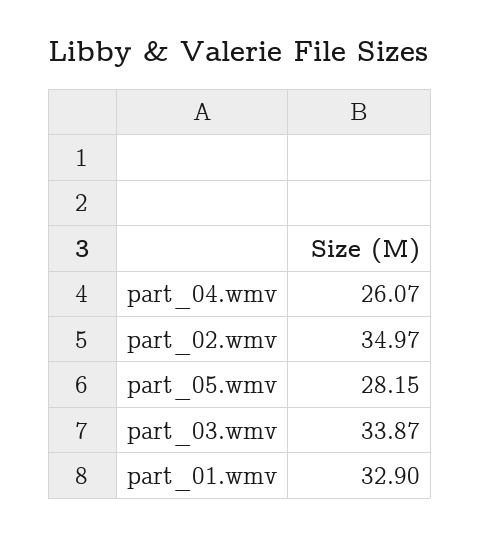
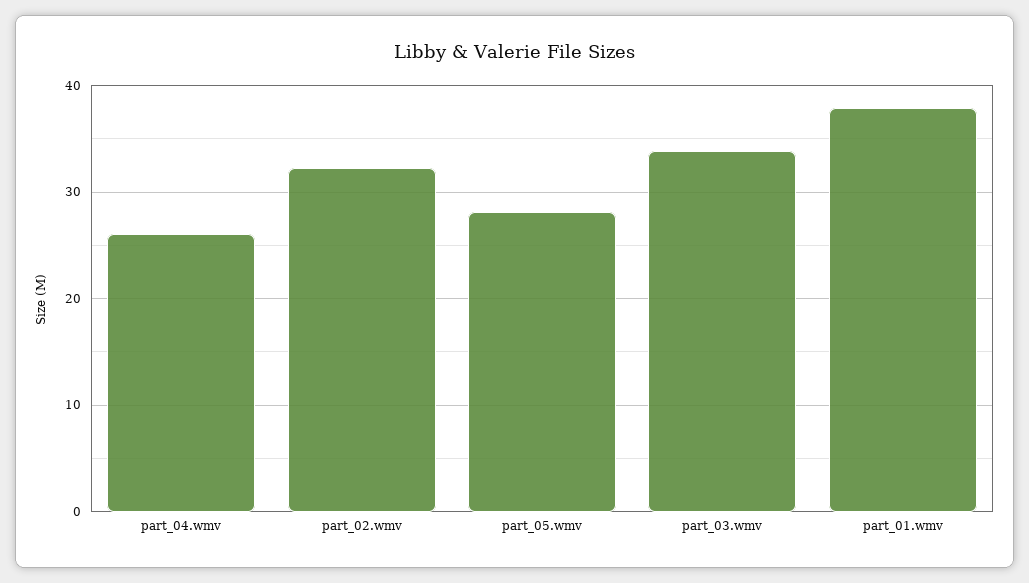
part_02.wmv: 34.97 -> 32
part_01.wmv: 32.9 -> 38

